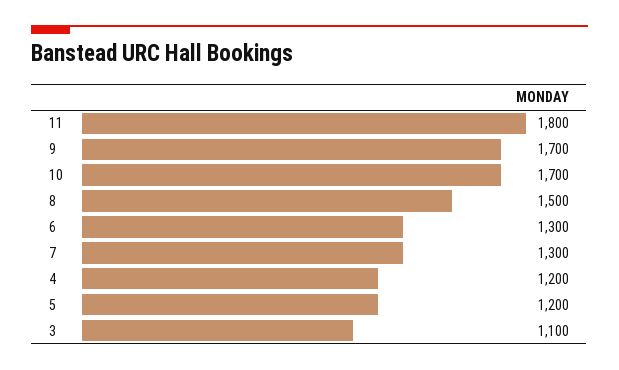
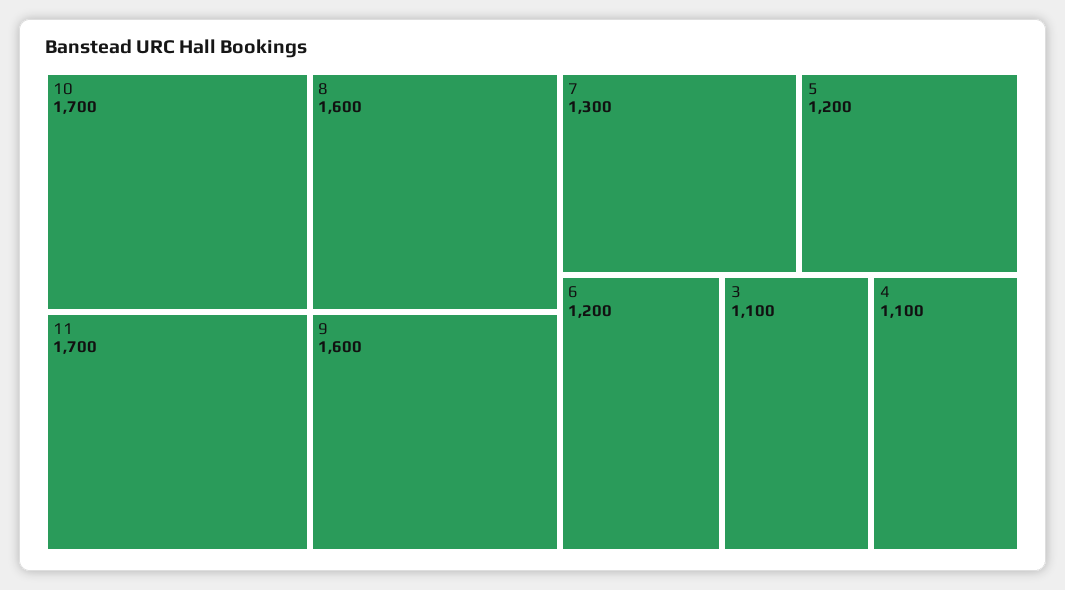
11: 1800 -> 1700
9: 1700 -> 1600
8: 1500 -> 1600
6: 1300 -> 1200
4: 1200 -> 1100

